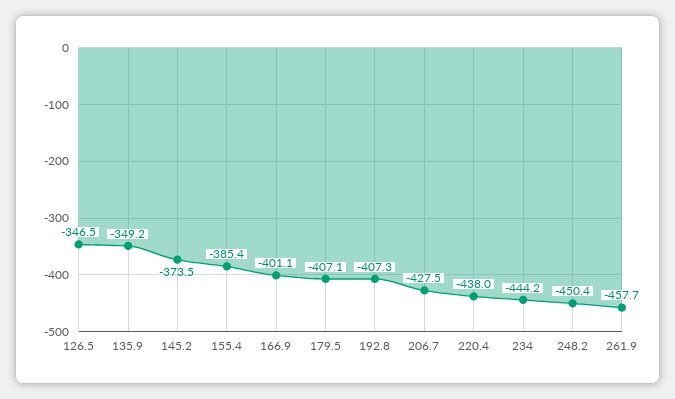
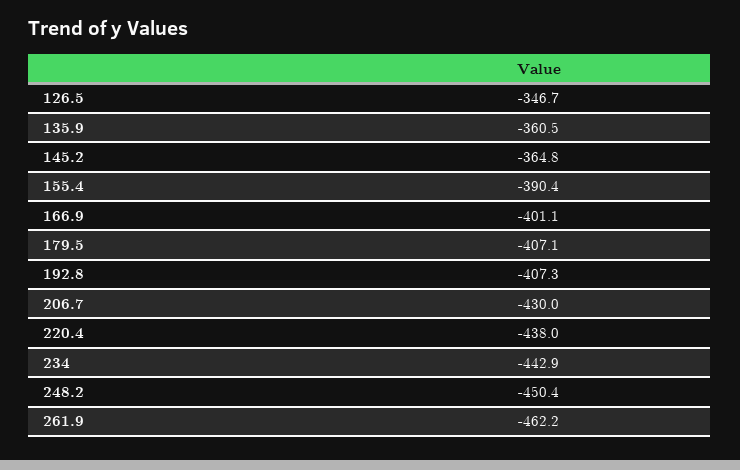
126.5: -346.5 -> -346.7
135.9: -349.2 -> -360.5
145.2: -373.5 -> -364.8
155.4: -385.4 -> -390.4
206.7: -427.5 -> -430
234: -444.2 -> -442.9
261.9: -457.7 -> -462.2

